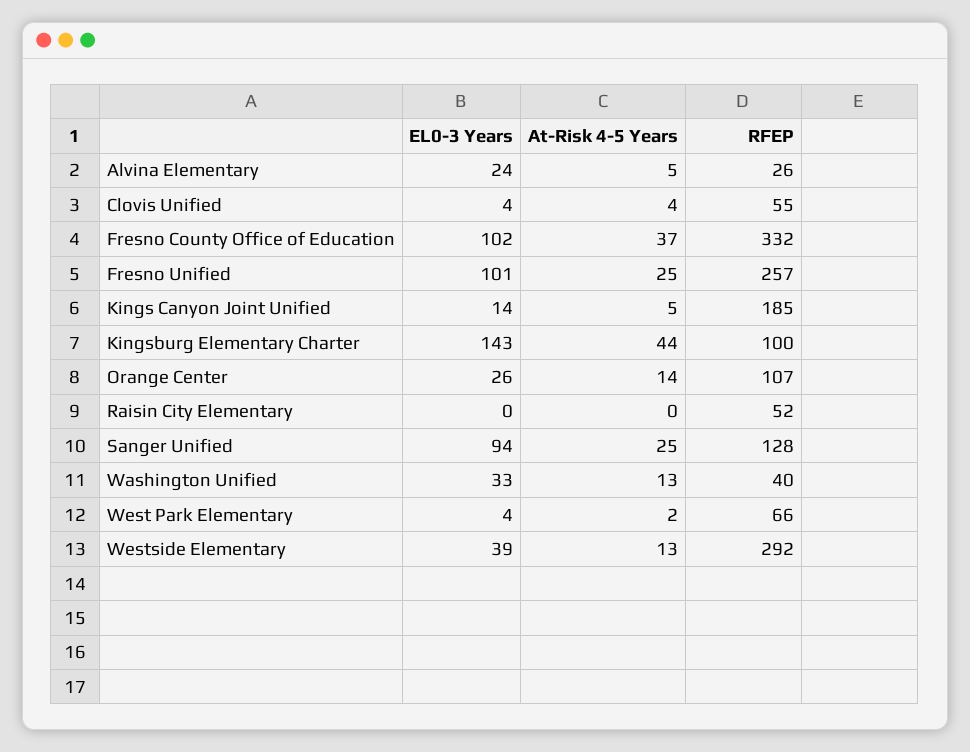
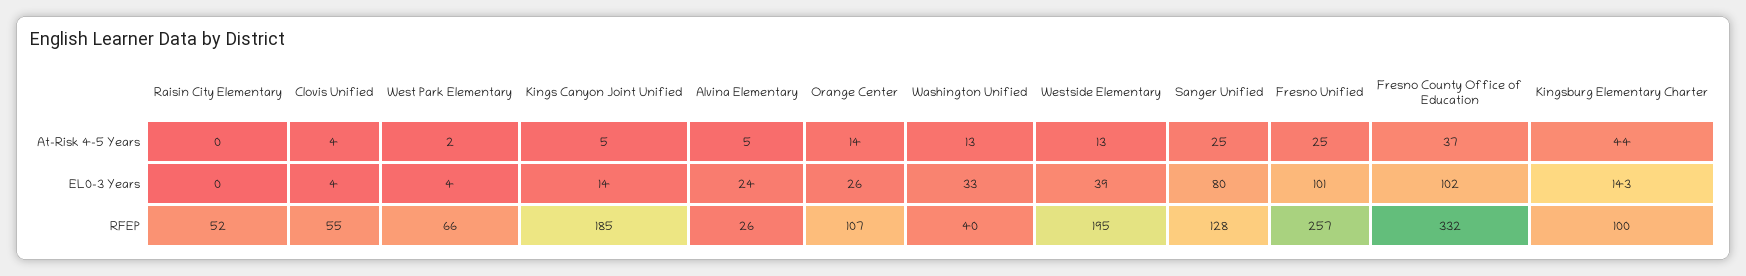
EL0-3 Years, Sanger Unified: 94 -> 80
RFEP, Westside Elementary: 292 -> 195

